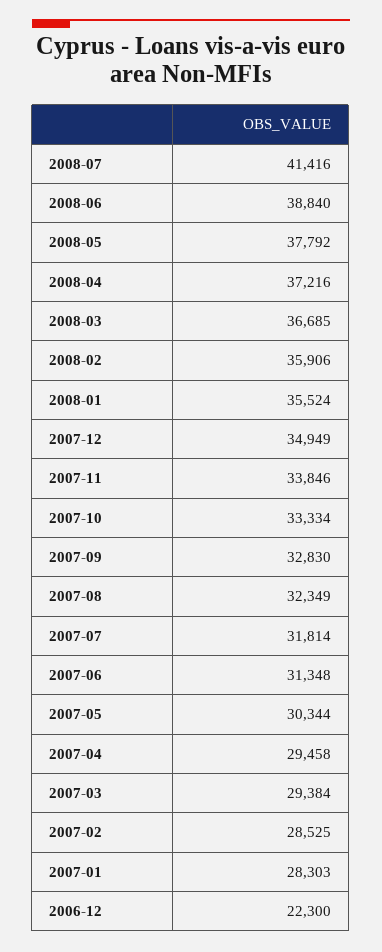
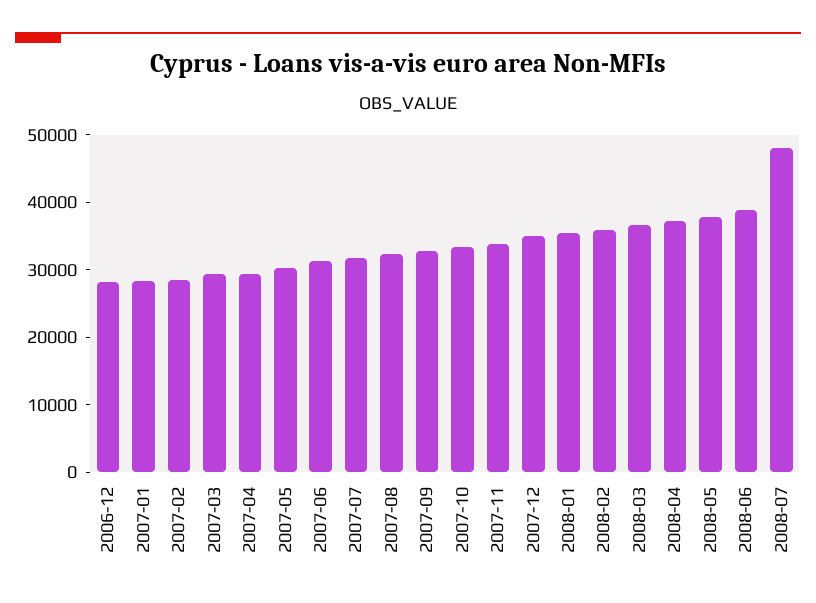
2008-07: 41416 -> 48000
2006-12: 22300 -> 28000

